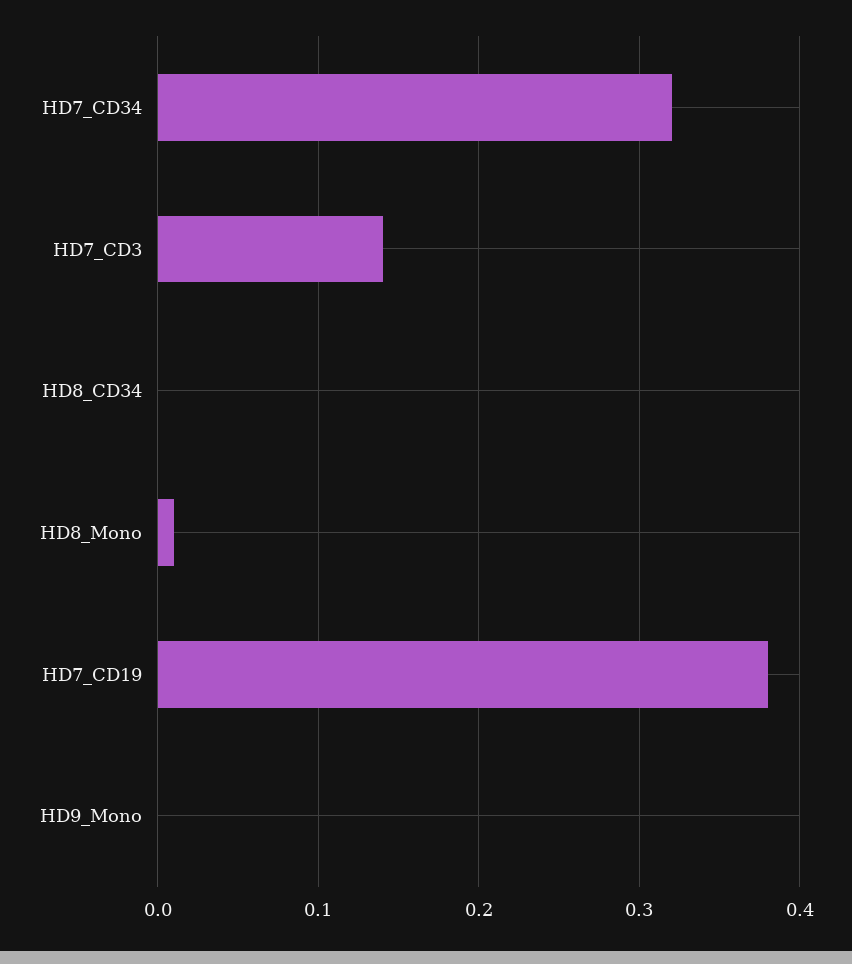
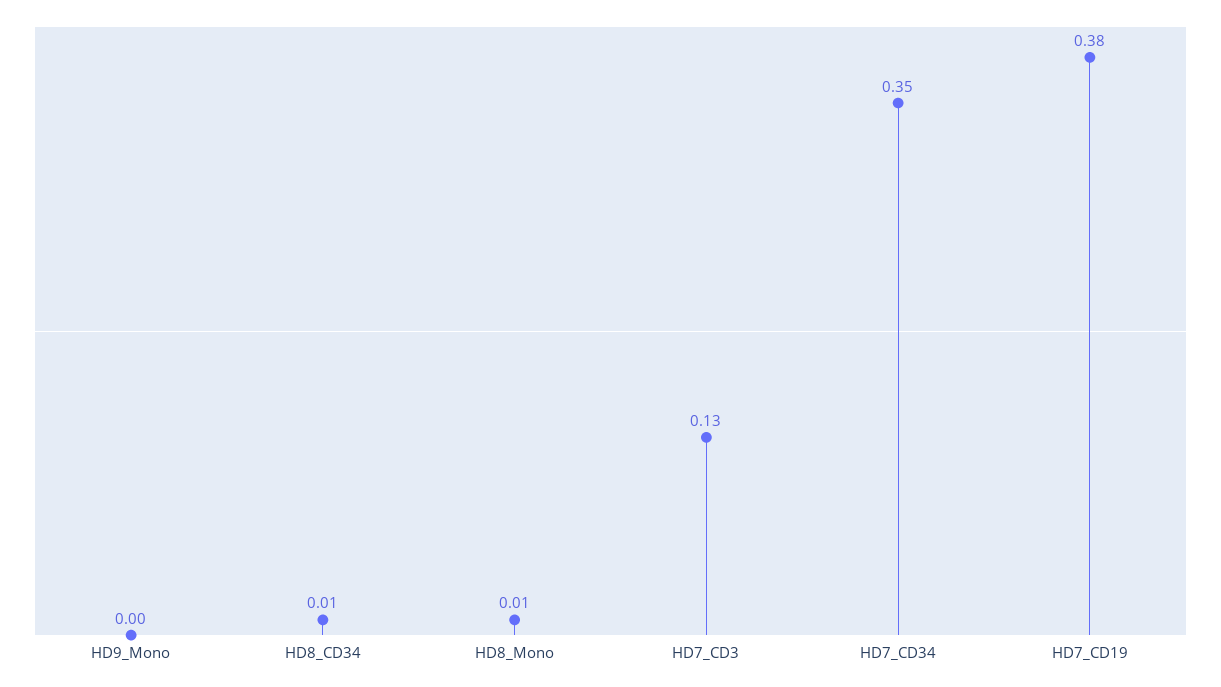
HD7_CD34: 0.32 -> 0.35
HD7_CD3: 0.14 -> 0.13
HD8_CD34: 0 -> 0.01

